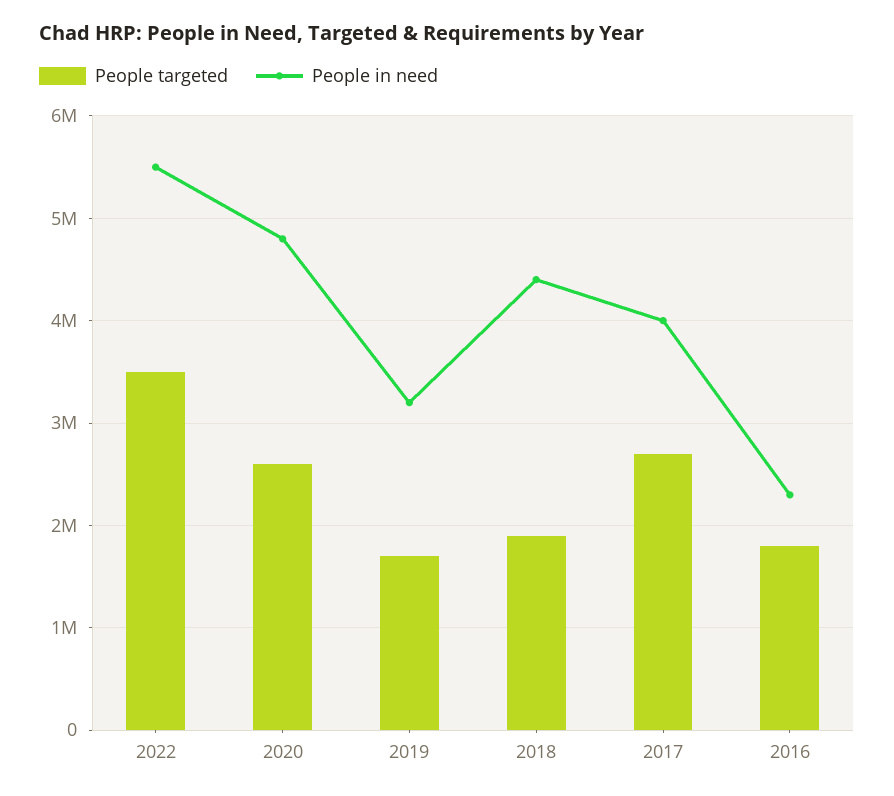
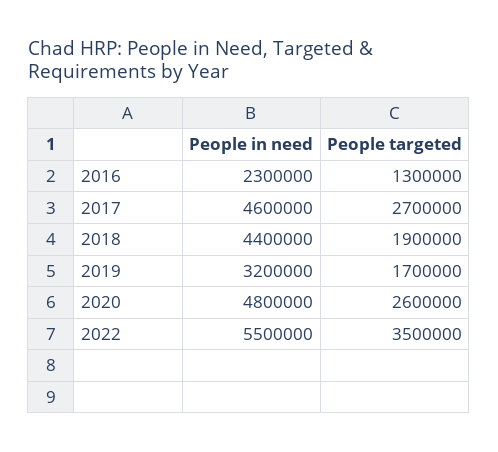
People in need, 2017: 4000000 -> 4600000
People targeted, 2016: 1800000 -> 1300000

